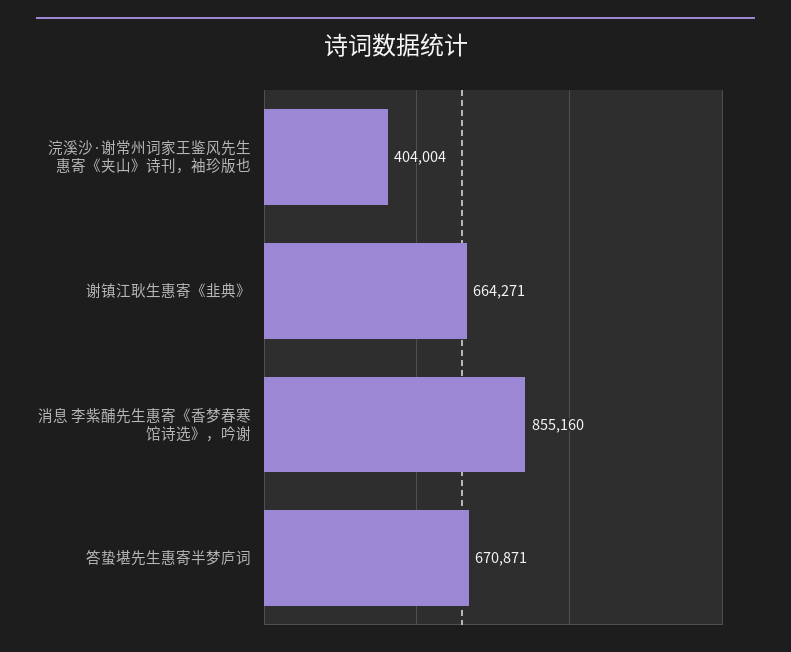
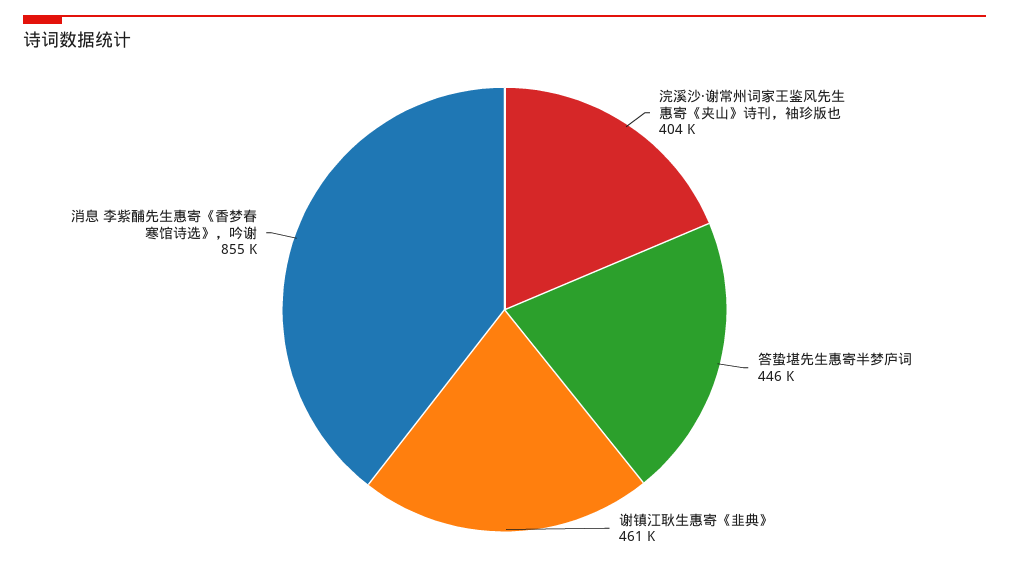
谢镇江耿生惠寄《韭典》: 664271 -> 461000
答蛰堪先生惠寄半梦庐词: 670871 -> 446000

